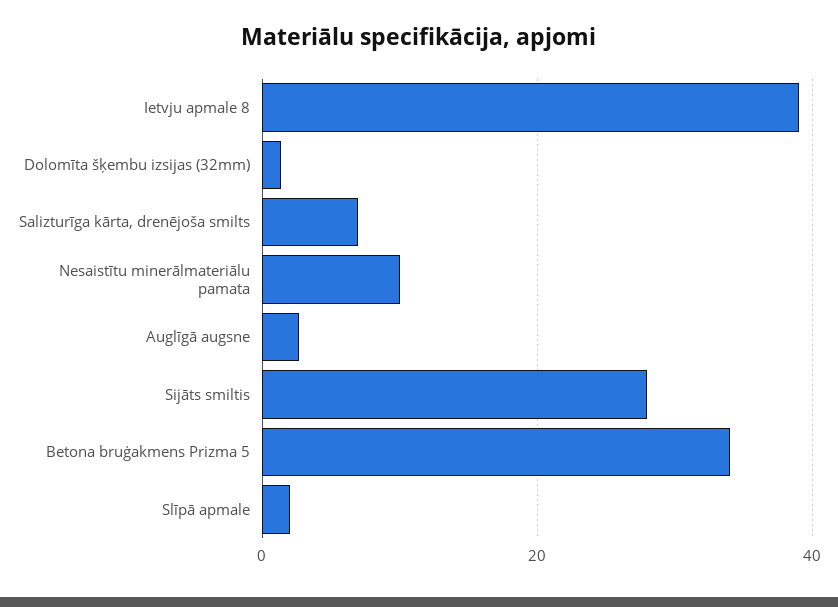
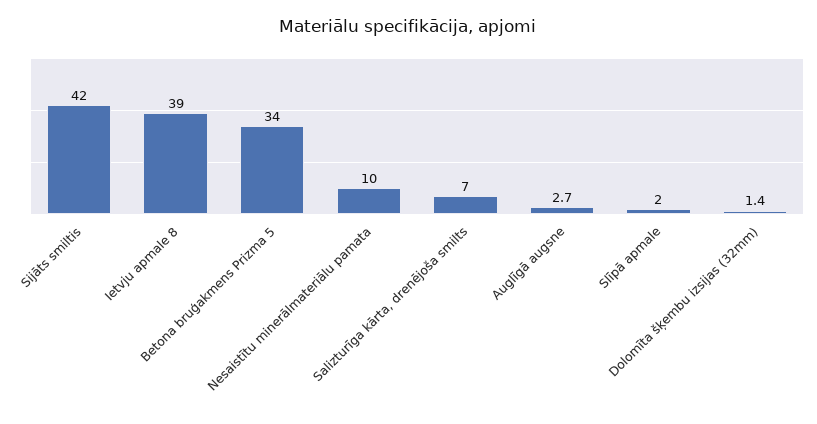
Sijāts smiltis: 28 -> 42

